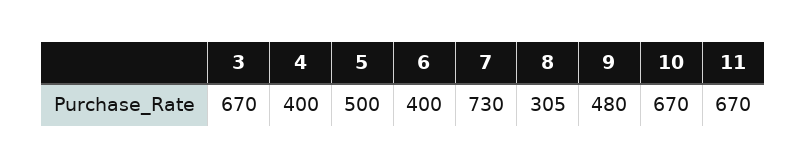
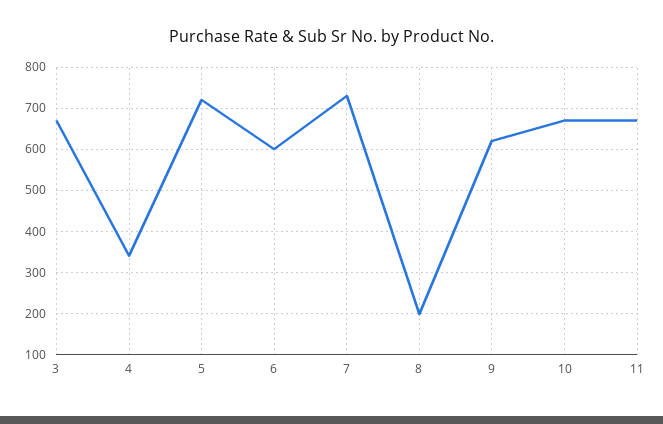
4: 400 -> 340
5: 500 -> 720
6: 400 -> 600
8: 305 -> 200
9: 480 -> 620

